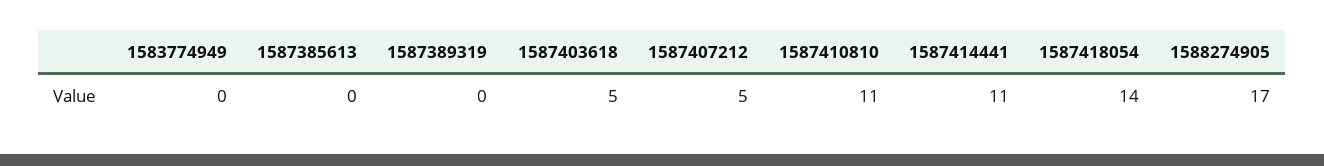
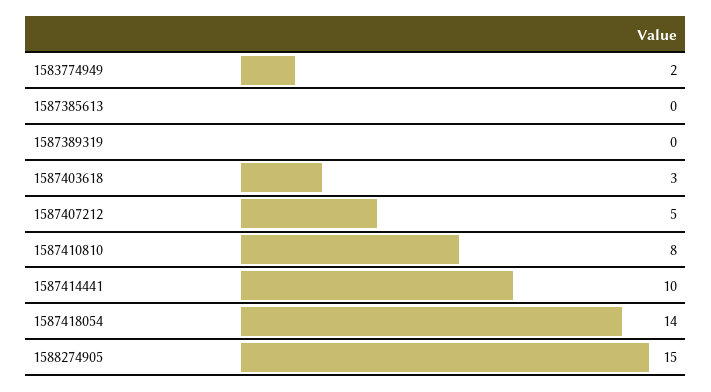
1583774949: 0 -> 2
1587403618: 5 -> 3
1587410810: 11 -> 8
1587414441: 11 -> 10
1588274905: 17 -> 15

